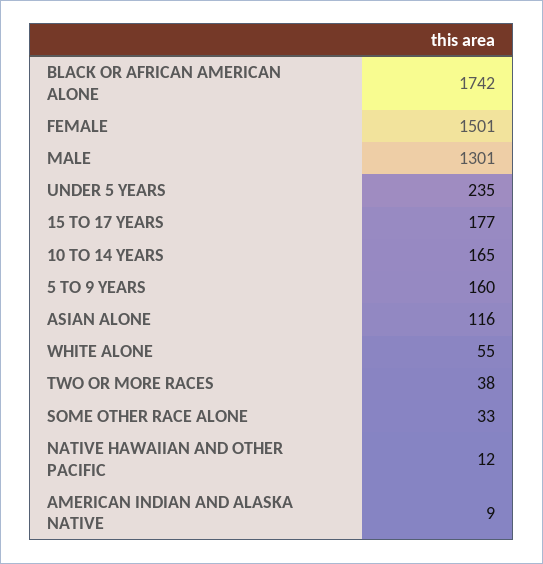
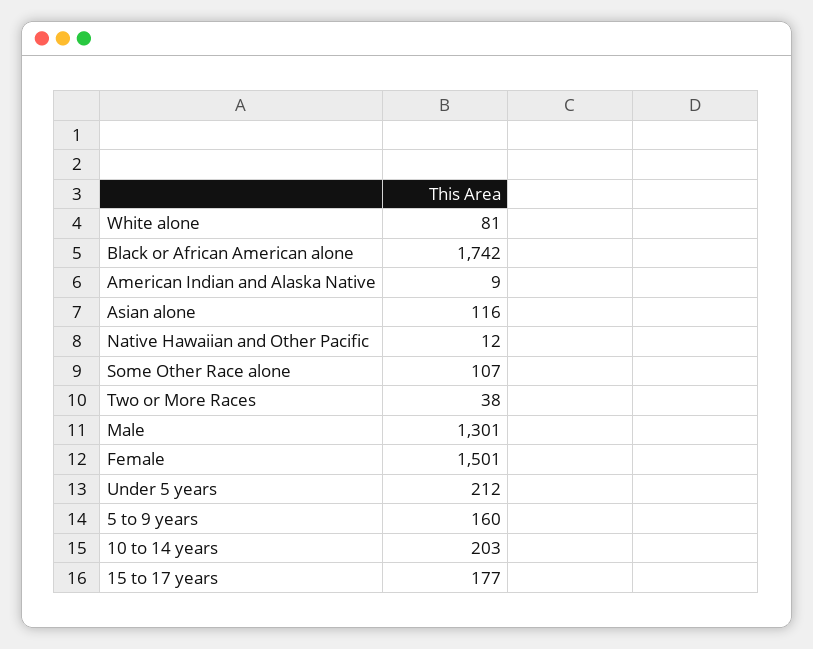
UNDER 5 YEARS: 235 -> 212
10 TO 14 YEARS: 165 -> 203
WHITE ALONE: 55 -> 81
SOME OTHER RACE ALONE: 33 -> 107

